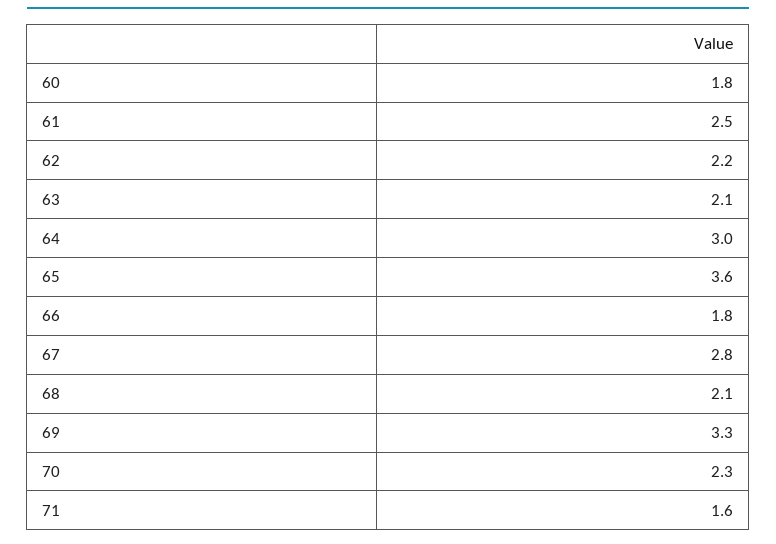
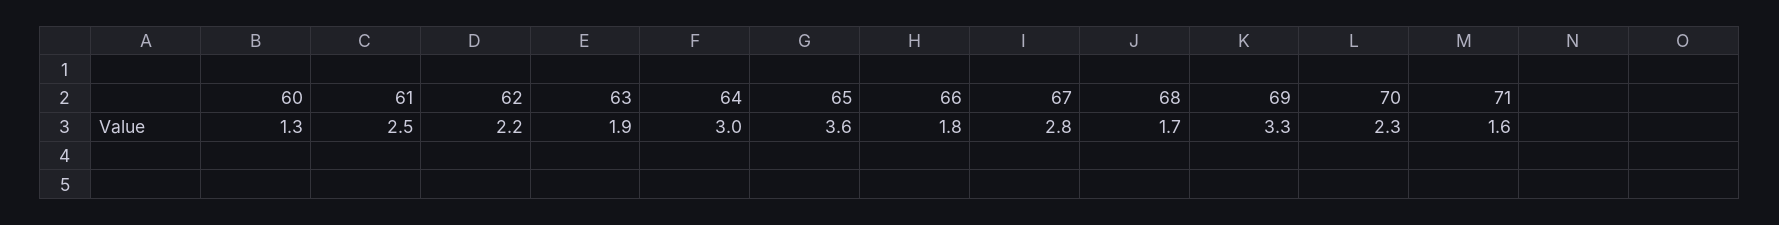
60: 1.8 -> 1.3
63: 2.1 -> 1.9
68: 2.1 -> 1.7

